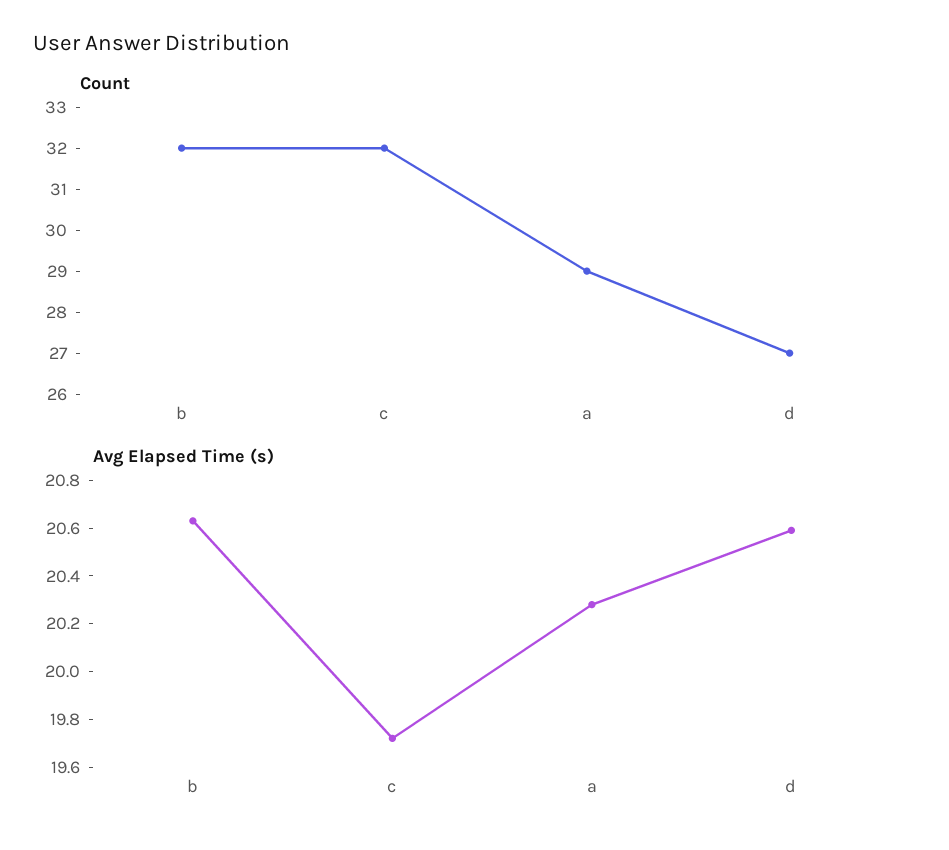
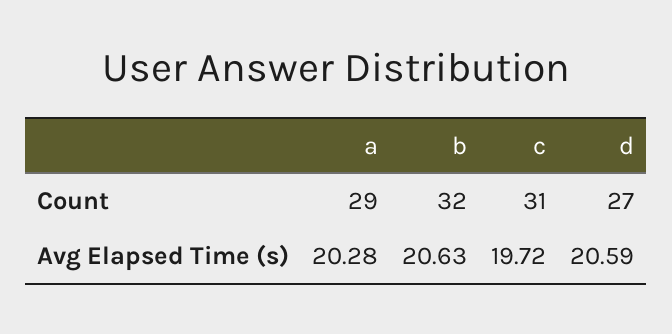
Count, c: 32 -> 31

